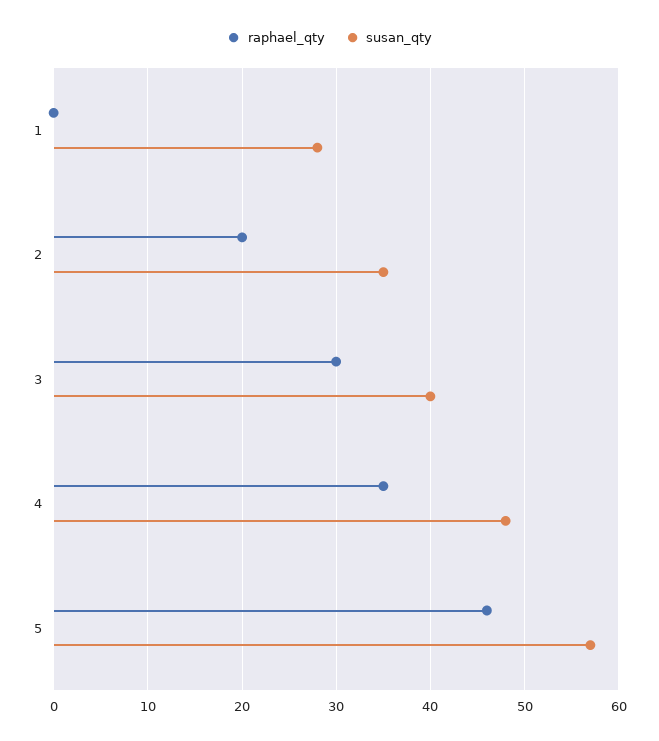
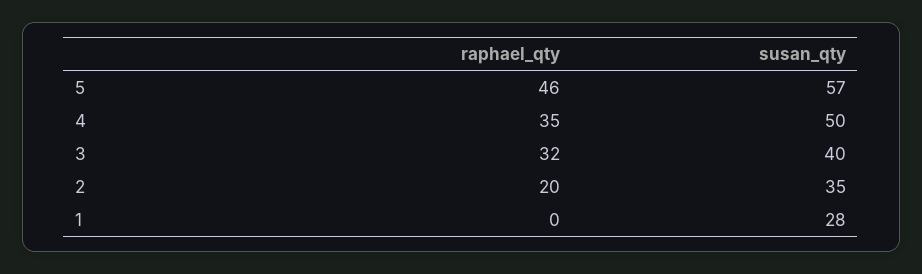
raphael_qty, 3: 30 -> 32
susan_qty, 4: 48 -> 50

